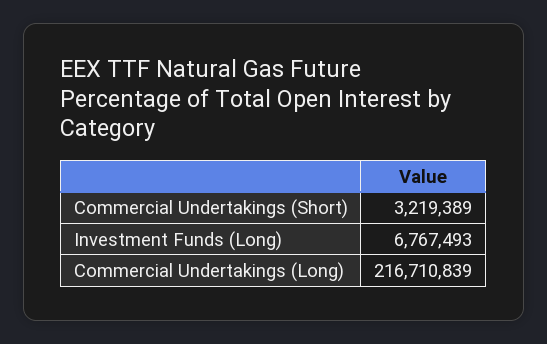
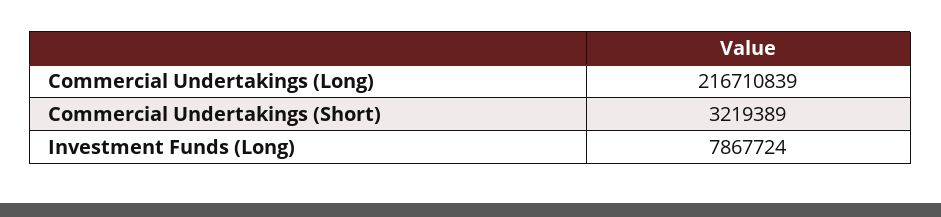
Investment Funds (Long): 6767493 -> 7867724

